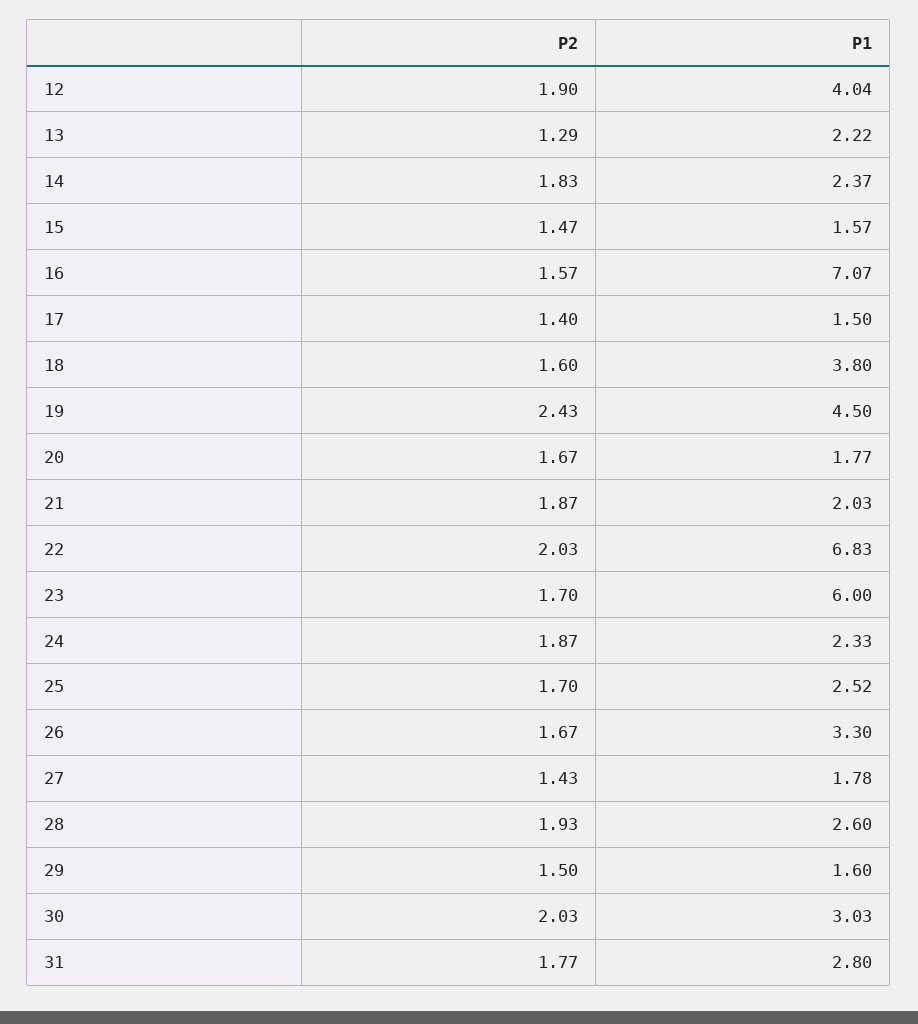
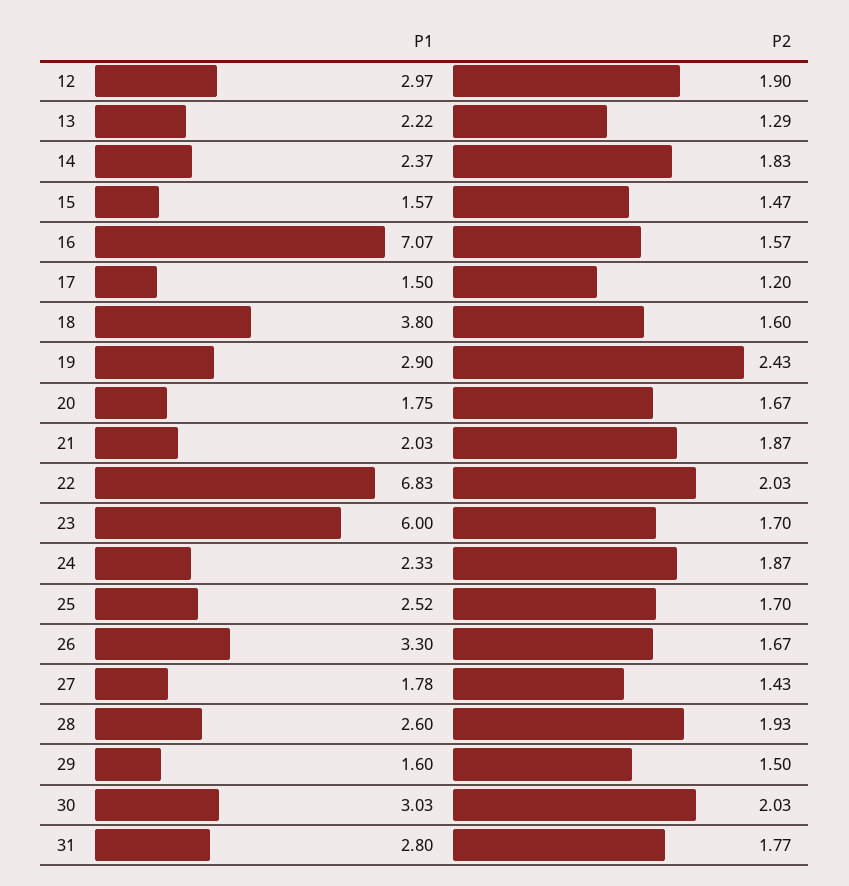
P1, 12: 4.04 -> 2.97
P2, 17: 1.4 -> 1.2
P1, 19: 4.5 -> 2.9
P1, 20: 1.77 -> 1.75

